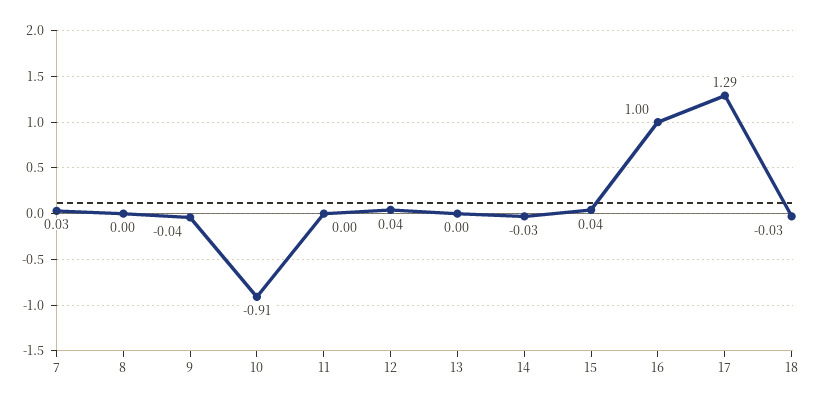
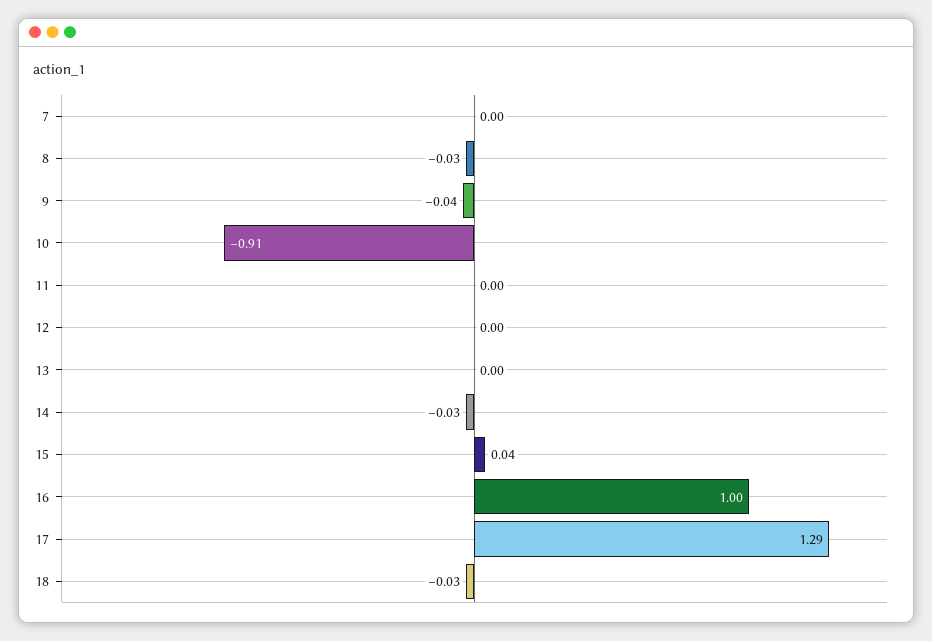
7: 0.03 -> 0
8: 0 -> -0.03
12: 0.04 -> 0

